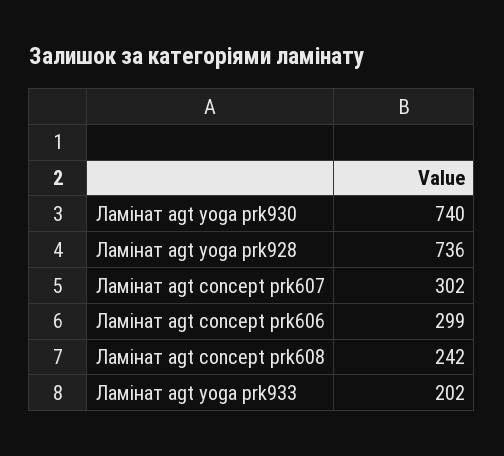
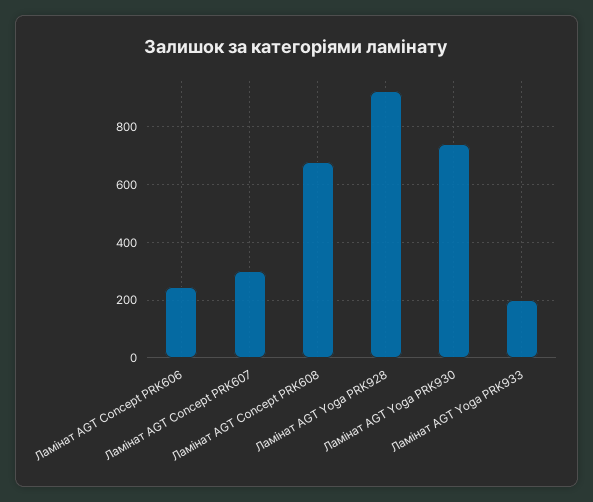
Ламінат agt yoga prk928: 736 -> 925
Ламінат agt concept prk606: 299 -> 250
Ламінат agt concept prk608: 242 -> 675

